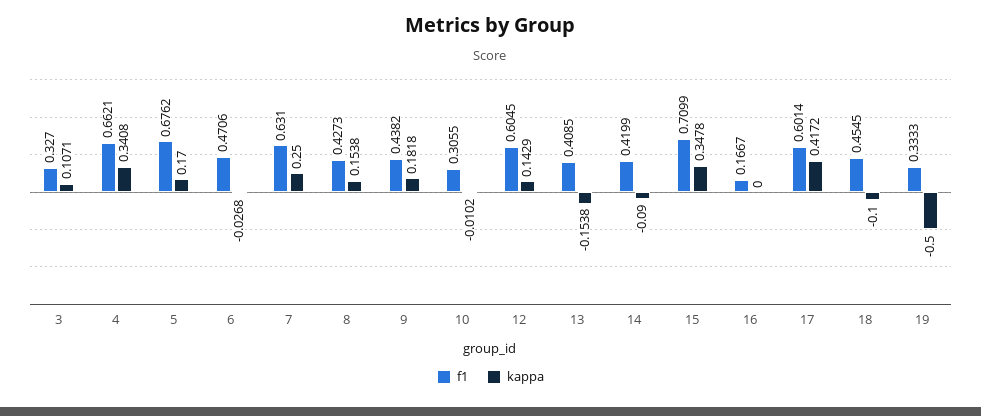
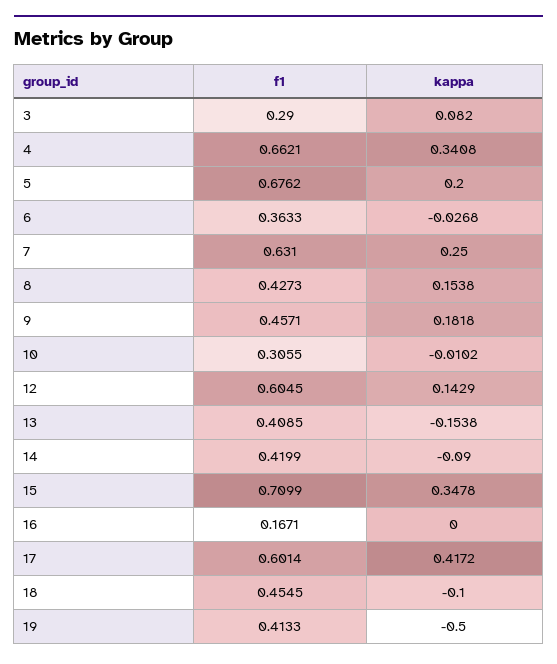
f1, 3: 0.327 -> 0.29
kappa, 3: 0.1071 -> 0.082
kappa, 5: 0.17 -> 0.2
f1, 6: 0.4706 -> 0.3633
f1, 9: 0.4382 -> 0.4571
f1, 16: 0.1667 -> 0.1671
f1, 19: 0.3333 -> 0.4133

